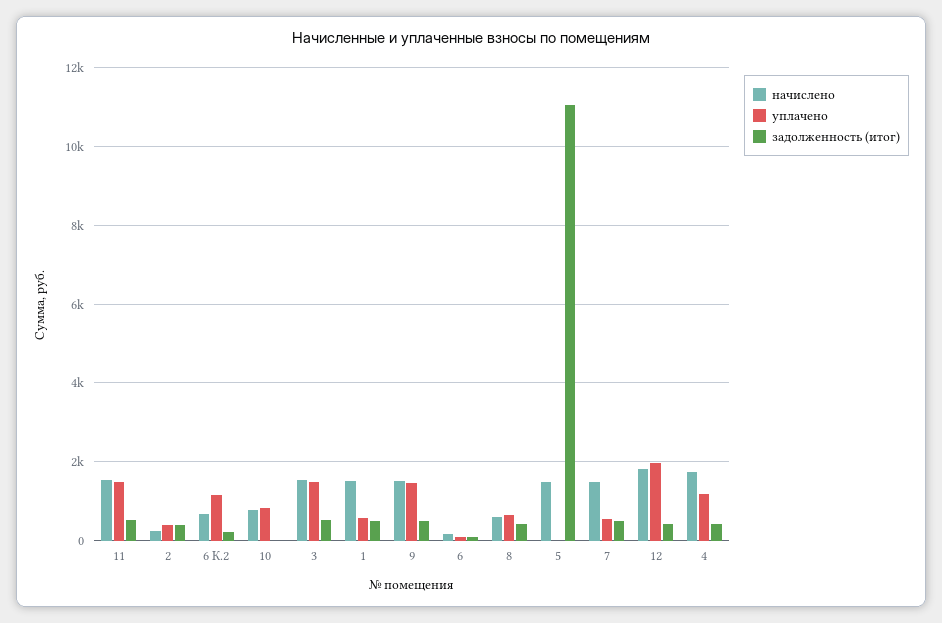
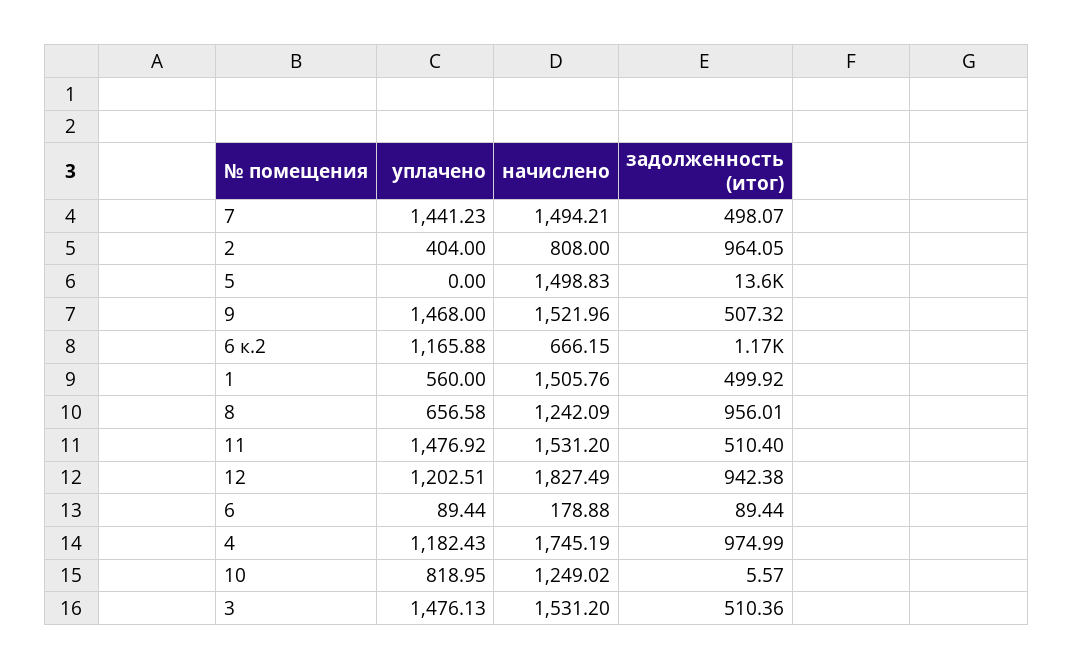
начислено, 2: 200 -> 808
задолженность (итог), 2: 400 -> 964.05
задолженность (итог), 6 К.2: 200 -> 1170
начислено, 10: 800 -> 1249.02
начислено, 8: 600 -> 1242.09
задолженность (итог), 8: 400 -> 956.01
задолженность (итог), 5: 11000 -> 13600
уплачено, 7: 600 -> 1441.23
уплачено, 12: 2000 -> 1202.51
задолженность (итог), 12: 400 -> 942.38
задолженность (итог), 4: 400 -> 974.99

